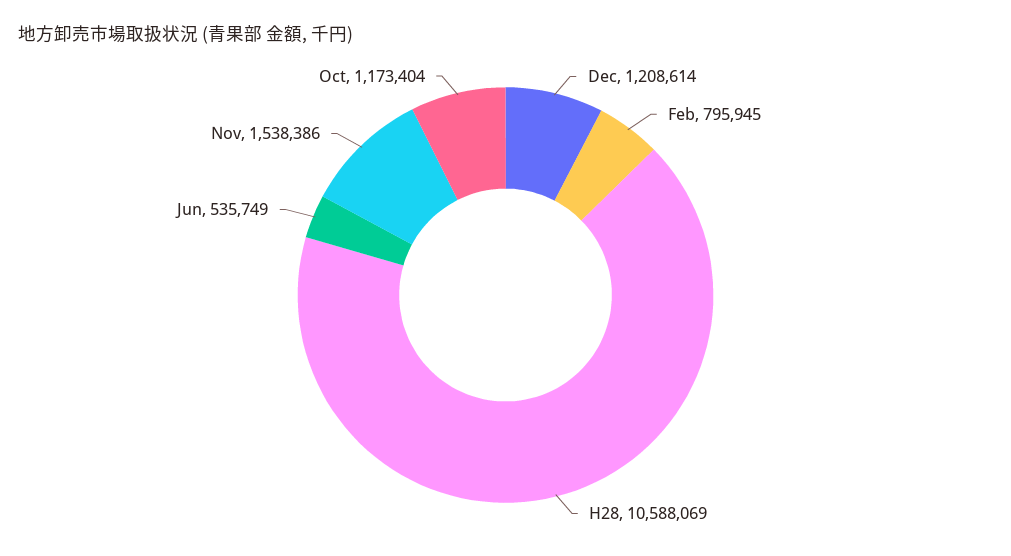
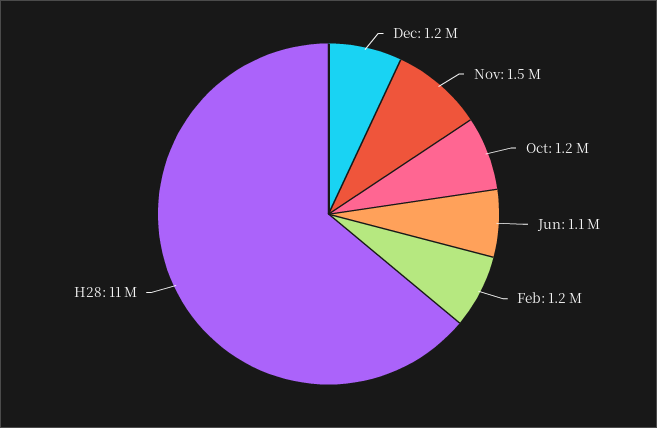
Feb: 795945 -> 1200000
Jun: 535749 -> 1100000

